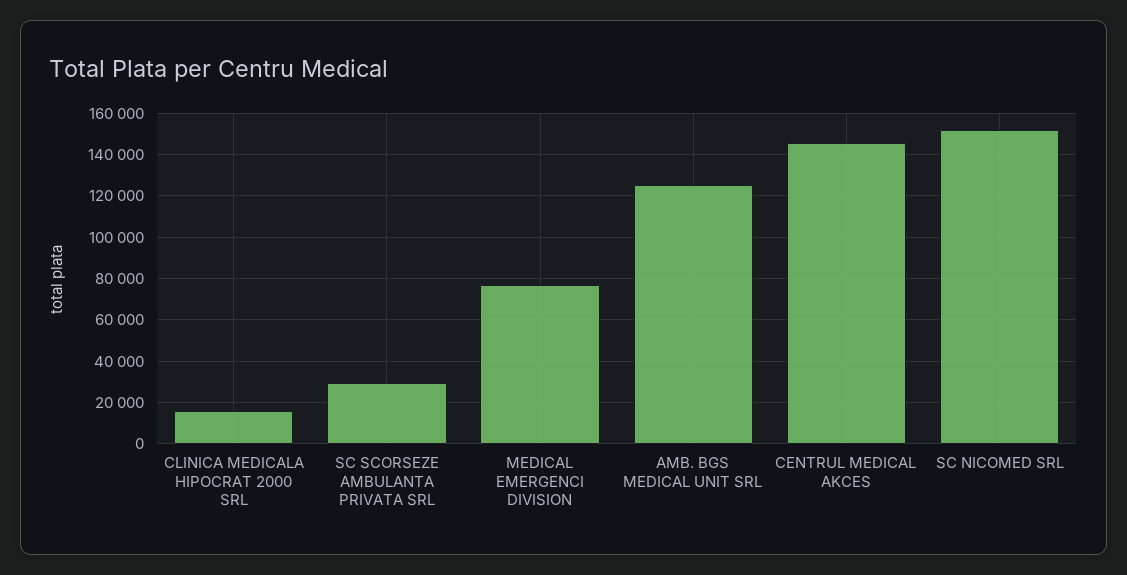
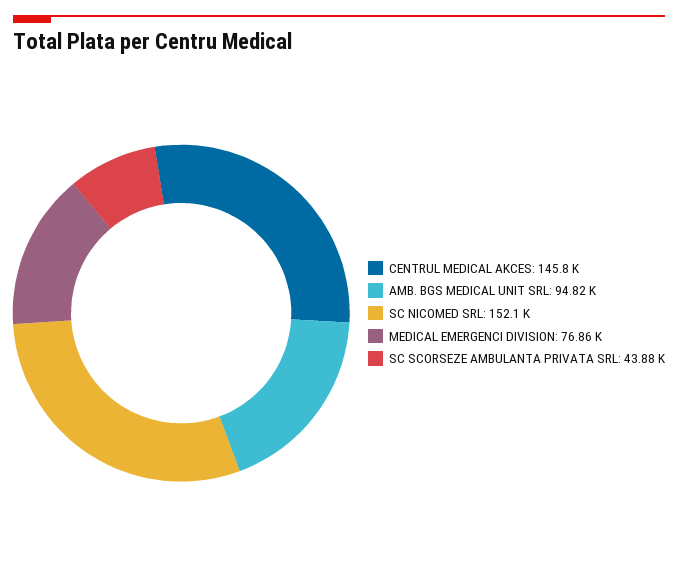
CLINICA MEDICALA HIPOCRAT 2000 SRL: 15000 -> none
SC SCORSEZE AMBULANTA PRIVATA SRL: 30000 -> 43880
AMB. BGS MEDICAL UNIT SRL: 125000 -> 94820

